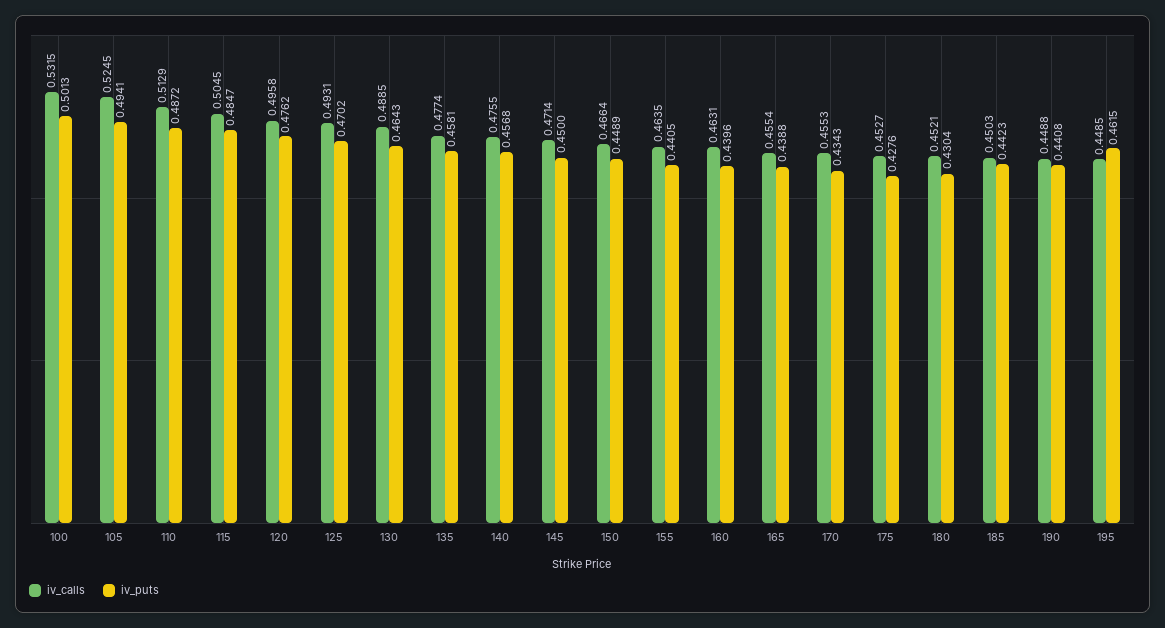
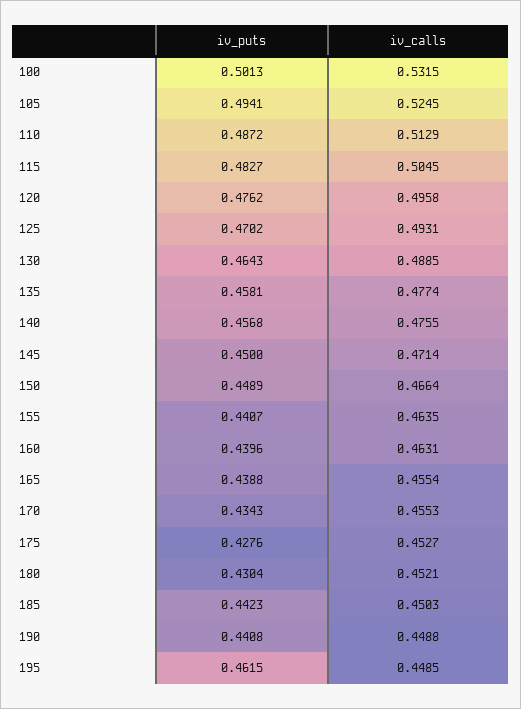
iv_puts, 115: 0.4847 -> 0.4827
iv_puts, 155: 0.4405 -> 0.4407

